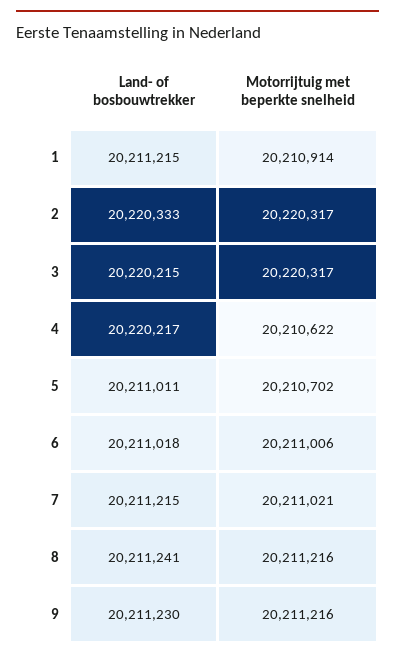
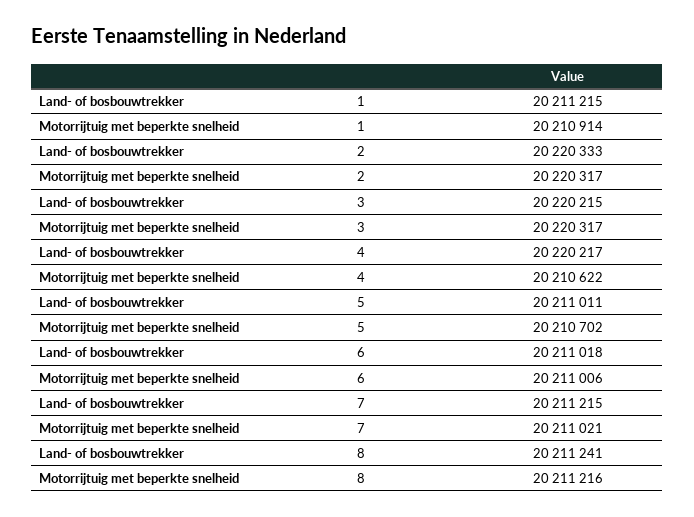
Land- of bosbouwtrekker, 9: 20211230 -> none
Motorrijtuig met beperkte snelheid, 9: 20211216 -> none

